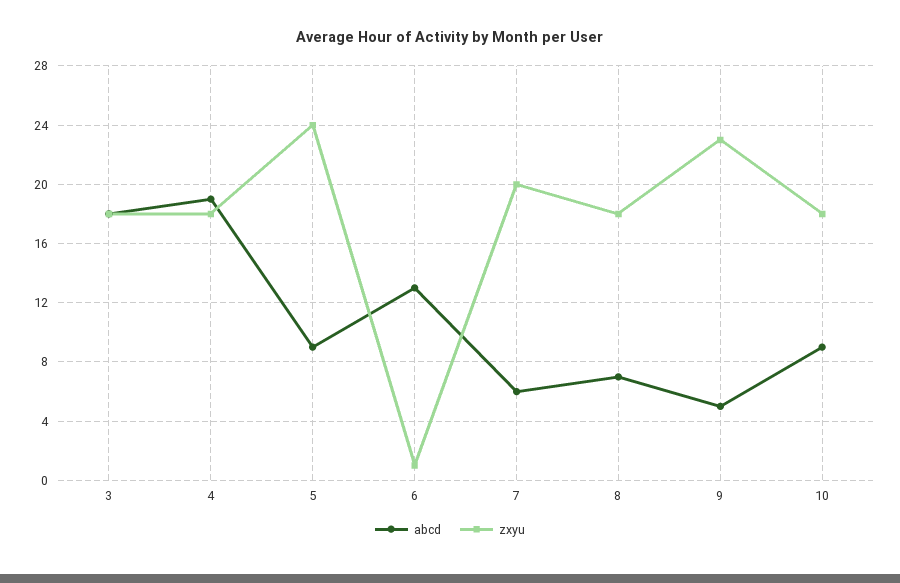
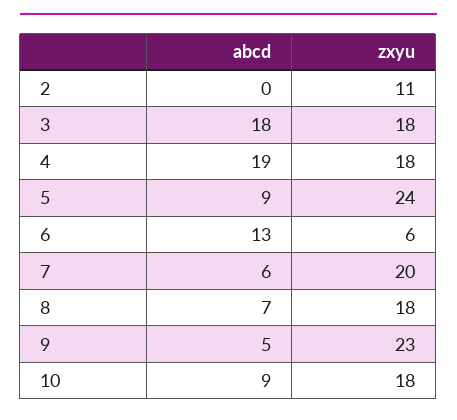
zxyu, 6: 1 -> 6
abcd, 2: none -> 0
zxyu, 2: none -> 11

